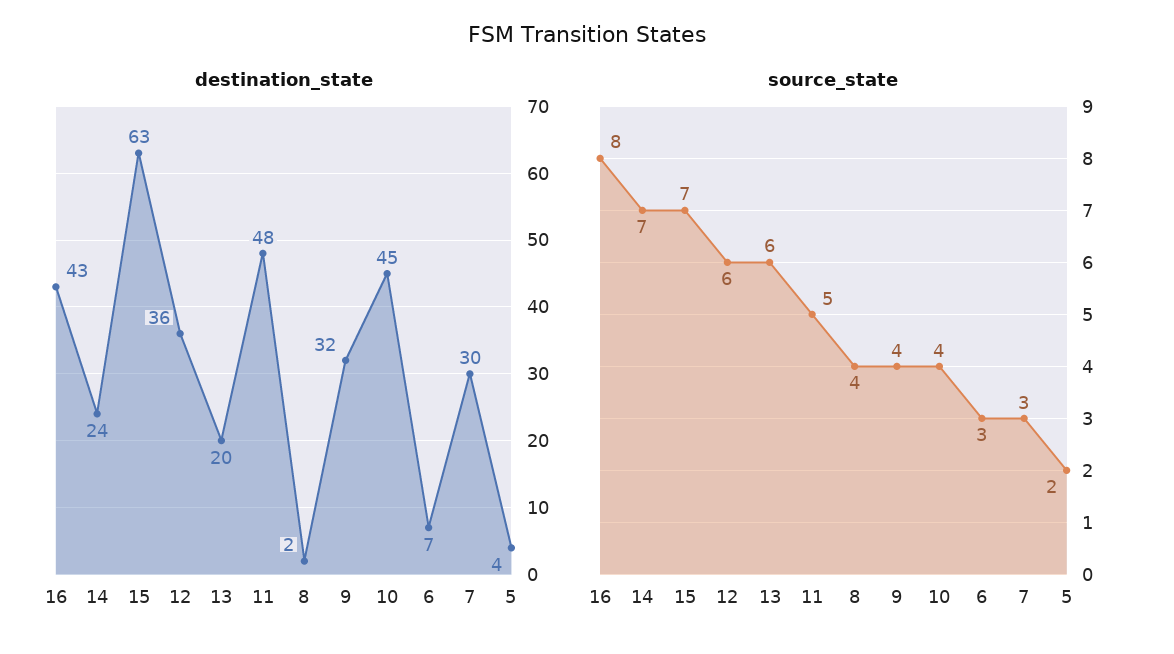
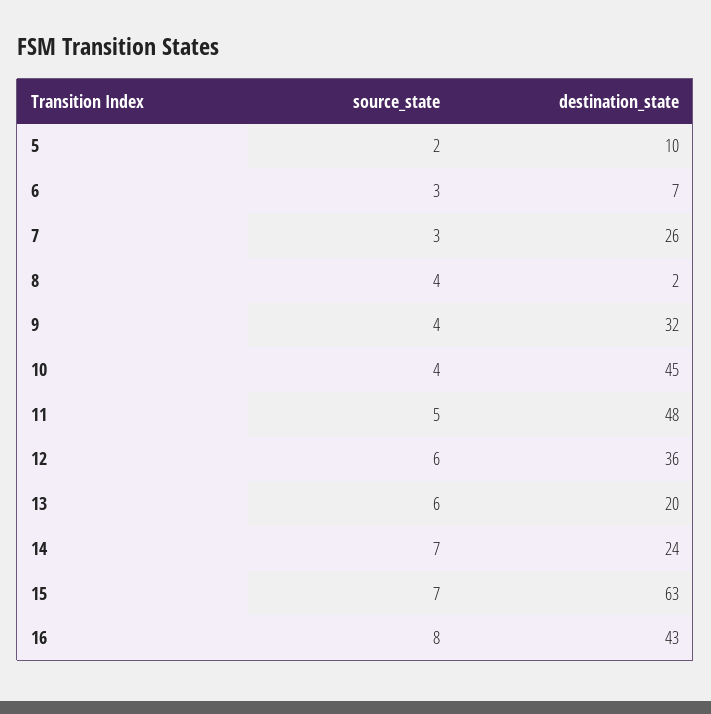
destination_state, 7: 30 -> 26
destination_state, 5: 4 -> 10

